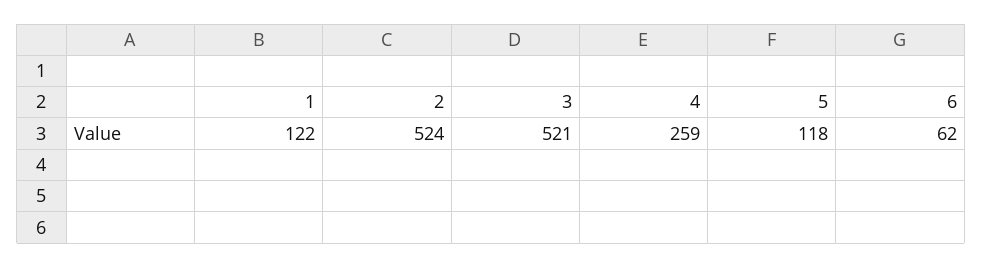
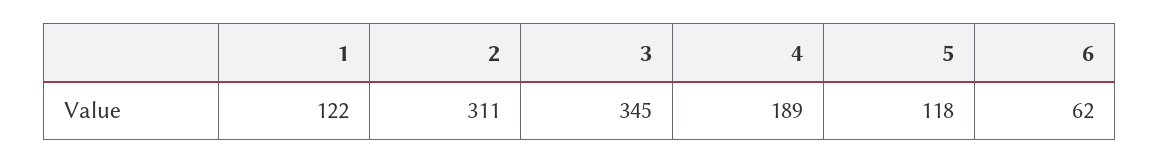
2: 524 -> 311
3: 521 -> 345
4: 259 -> 189

